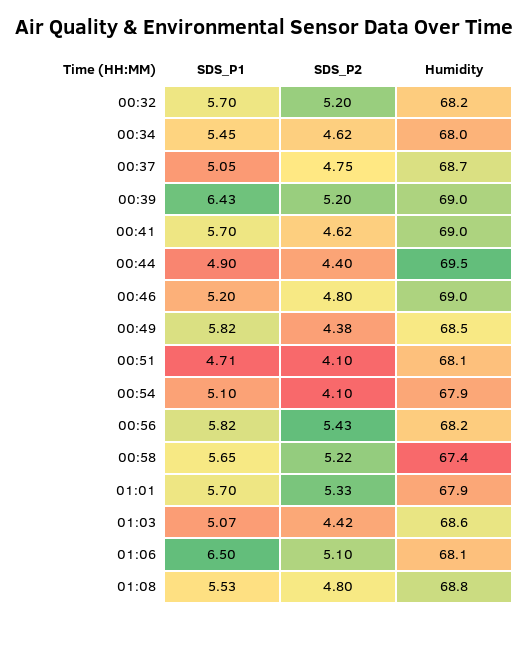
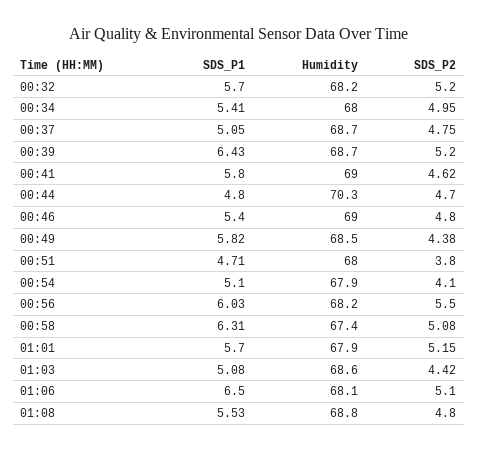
SDS_P1, 00:34: 5.45 -> 5.41
SDS_P2, 00:34: 4.62 -> 4.95
Humidity, 00:39: 69 -> 68.7
SDS_P1, 00:41: 5.7 -> 5.8
SDS_P1, 00:44: 4.9 -> 4.8
SDS_P2, 00:44: 4.4 -> 4.7
Humidity, 00:44: 69.5 -> 70.3
SDS_P1, 00:46: 5.2 -> 5.4
SDS_P2, 00:51: 4.1 -> 3.8
Humidity, 00:51: 68.1 -> 68
SDS_P1, 00:56: 5.82 -> 6.03
SDS_P2, 00:56: 5.43 -> 5.5
SDS_P1, 00:58: 5.65 -> 6.31
SDS_P2, 00:58: 5.22 -> 5.08
SDS_P2, 01:01: 5.33 -> 5.15
SDS_P1, 01:03: 5.07 -> 5.08

